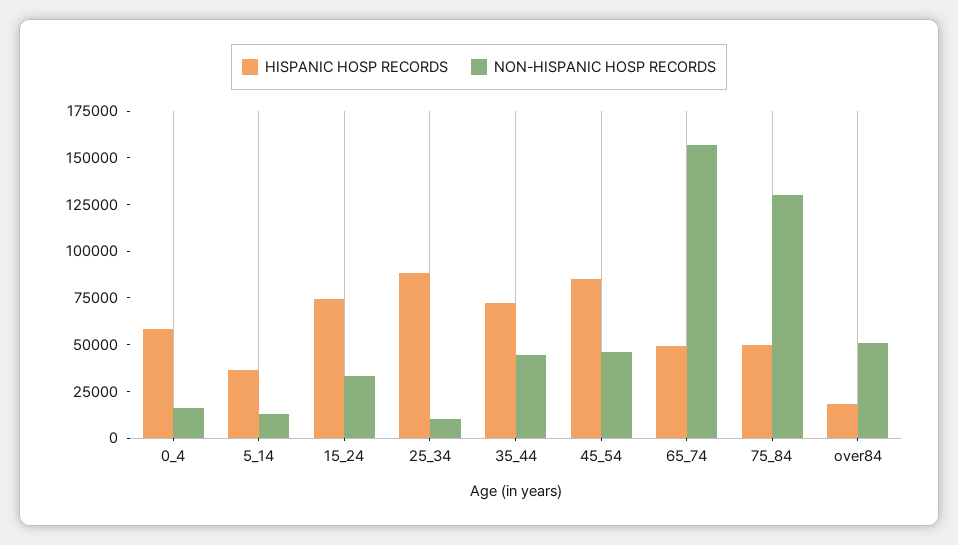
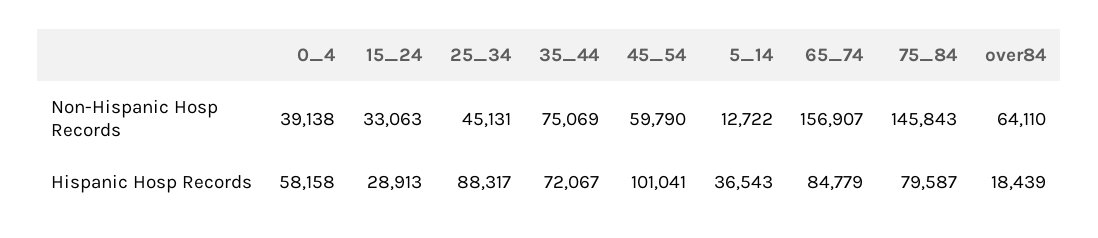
NON-HISPANIC HOSP RECORDS, 0_4: 15000 -> 39138
HISPANIC HOSP RECORDS, 15_24: 75000 -> 28913
NON-HISPANIC HOSP RECORDS, 25_34: 10000 -> 45131
NON-HISPANIC HOSP RECORDS, 35_44: 45000 -> 75069
HISPANIC HOSP RECORDS, 45_54: 85000 -> 101041
NON-HISPANIC HOSP RECORDS, 45_54: 45000 -> 59790
HISPANIC HOSP RECORDS, 65_74: 50000 -> 84779
HISPANIC HOSP RECORDS, 75_84: 50000 -> 79587
NON-HISPANIC HOSP RECORDS, 75_84: 130000 -> 145843
NON-HISPANIC HOSP RECORDS, over84: 50000 -> 64110

